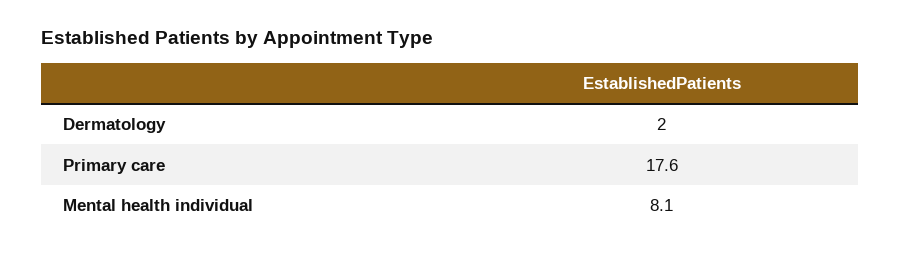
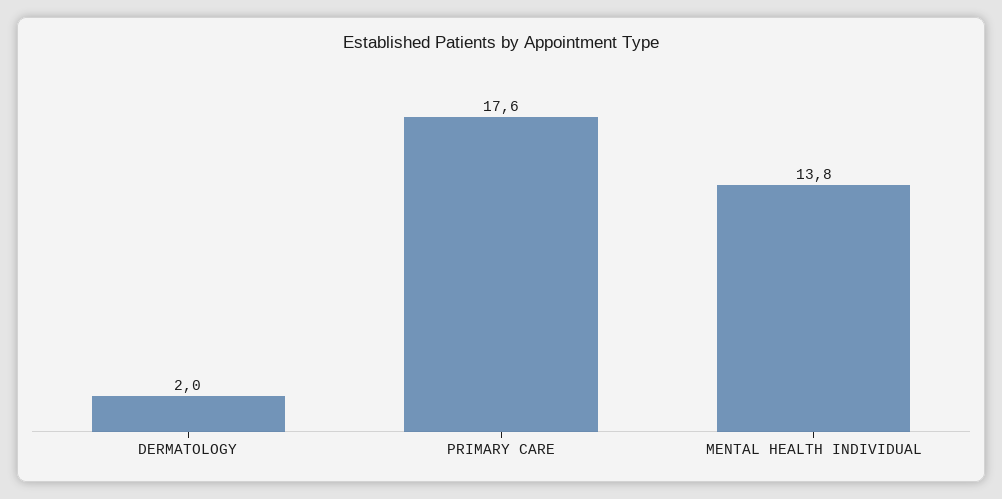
Mental health individual: 8.1 -> 13.8

